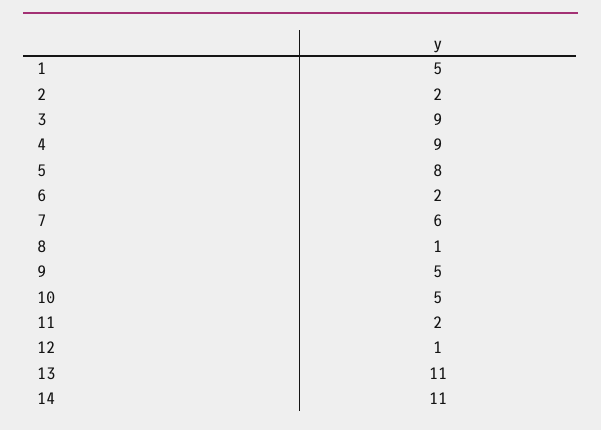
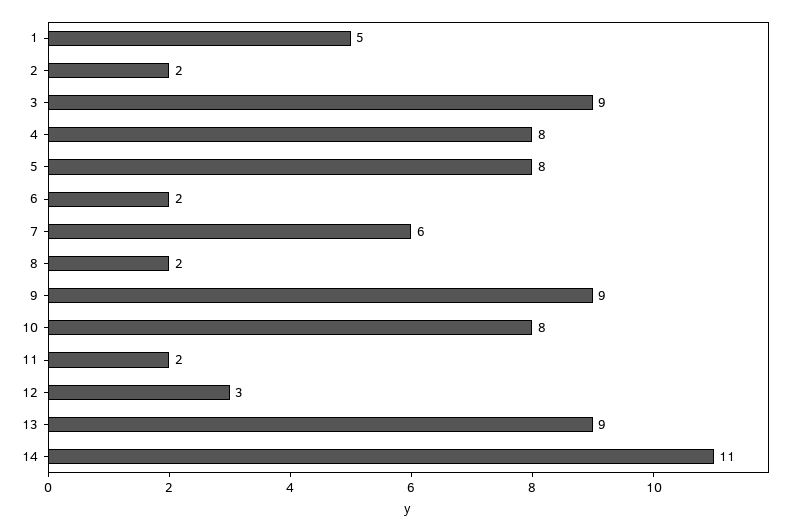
4: 9 -> 8
8: 1 -> 2
9: 5 -> 9
10: 5 -> 8
12: 1 -> 3
13: 11 -> 9

